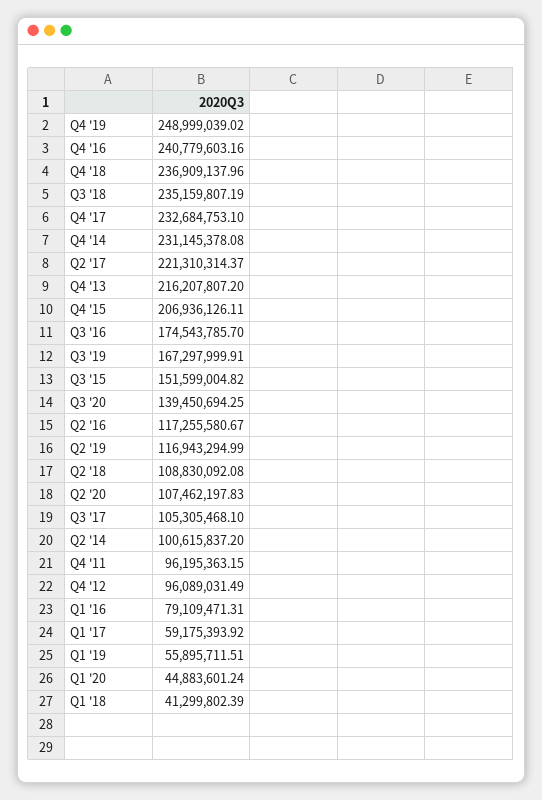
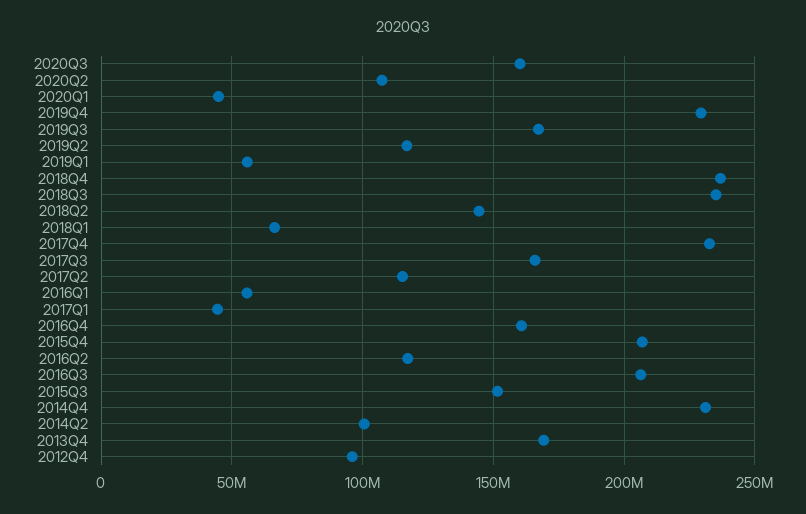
Q4 '19: 248999039.02 -> 230000000
Q4 '16: 240779603.16 -> 160000000
Q2 '17: 221310314.37 -> 115000000
Q4 '13: 216207807.2 -> 170000000
Q3 '16: 174543785.7 -> 205000000
Q3 '20: 139450694.25 -> 160000000
Q2 '18: 108830092.08 -> 145000000
Q3 '17: 105305468.1 -> 165000000
Q4 '11: 96195363.15 -> none
Q1 '16: 79109471.31 -> 55000000
Q1 '17: 59175393.92 -> 45000000
Q1 '18: 41299802.39 -> 65000000

